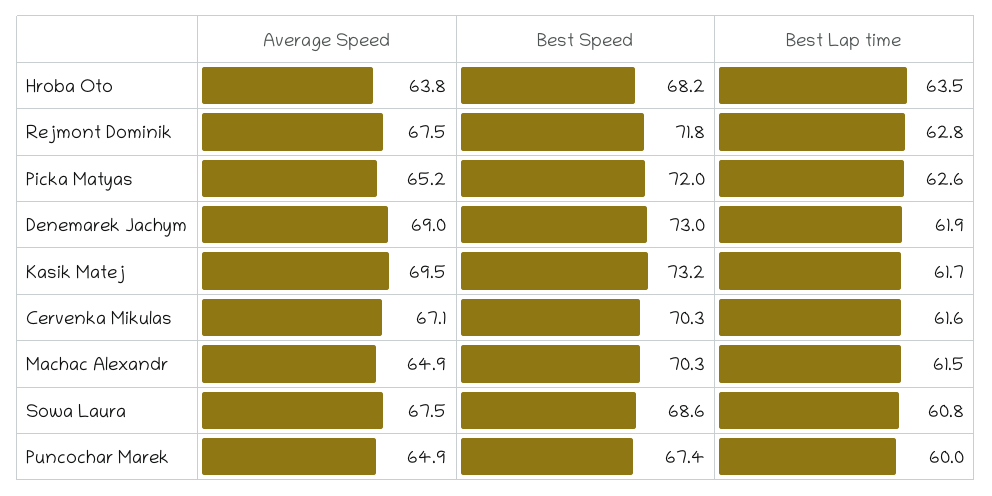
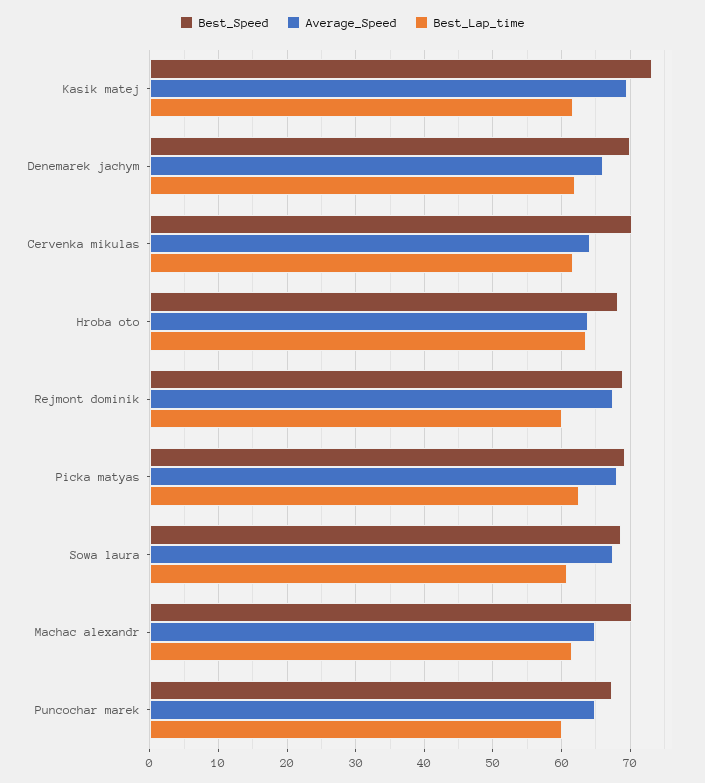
Best Speed, Rejmont Dominik: 71.8 -> 69
Best Lap time, Rejmont Dominik: 62.8 -> 60
Average Speed, Picka Matyas: 65.2 -> 68
Best Speed, Picka Matyas: 72 -> 69
Average Speed, Denemarek Jachym: 69 -> 66
Best Speed, Denemarek Jachym: 73 -> 70
Average Speed, Cervenka Mikulas: 67.1 -> 64

